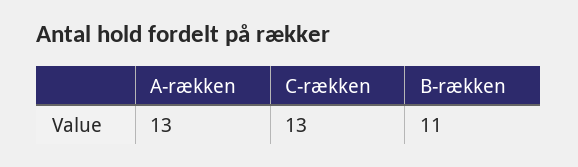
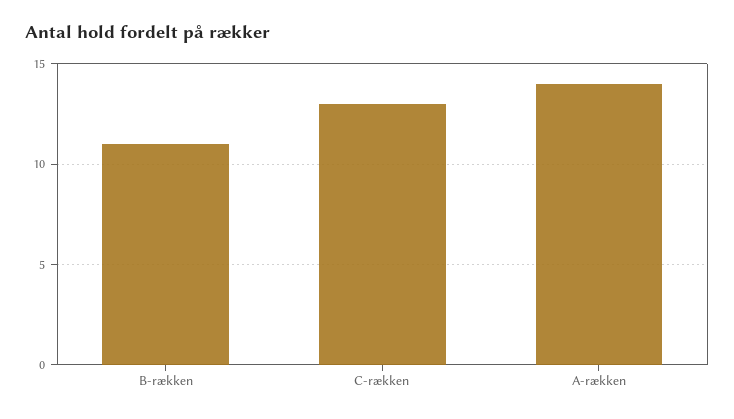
A-rækken: 13 -> 14

